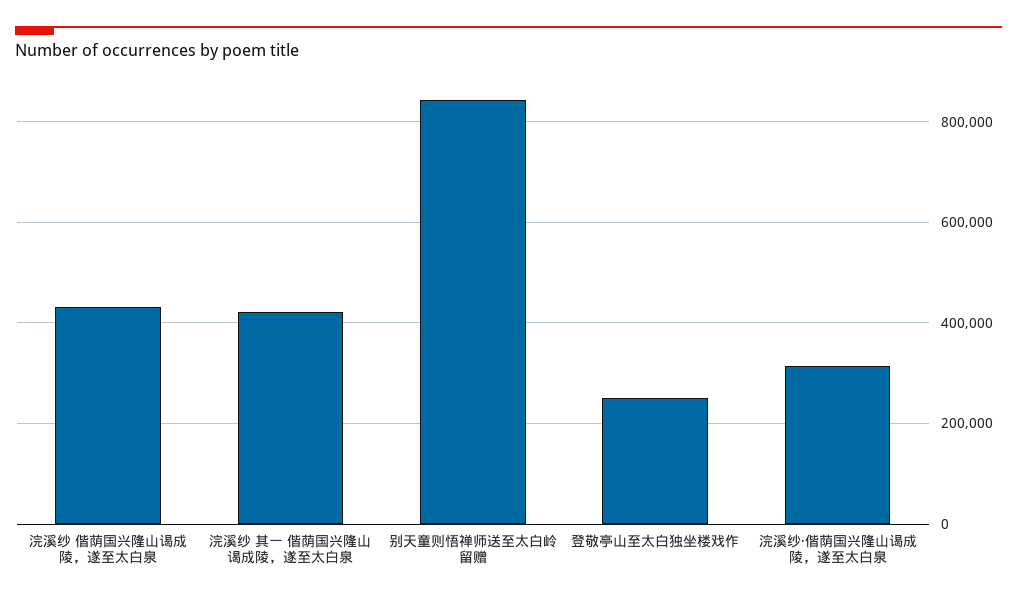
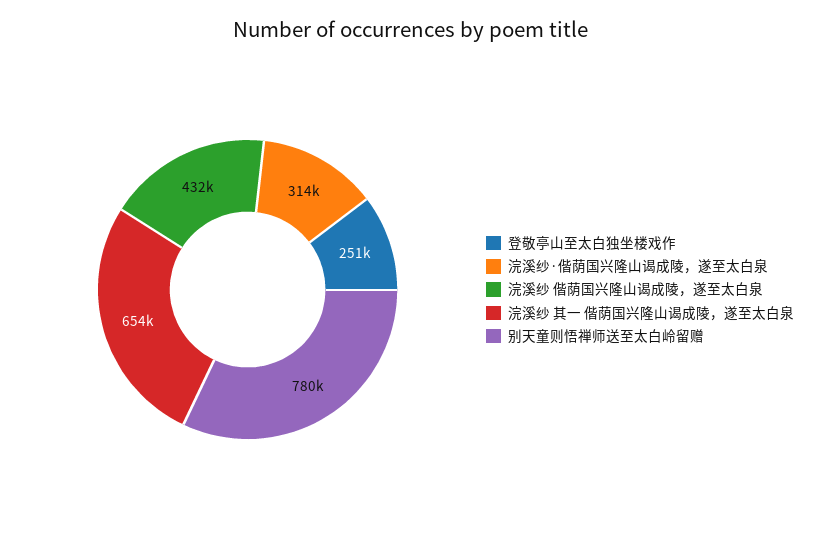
浣溪纱 其一 偕荫国兴隆山谒成陵，遂至太白泉: 420000 -> 654000
别天童则悟禅师送至太白岭留赠: 840000 -> 780000

